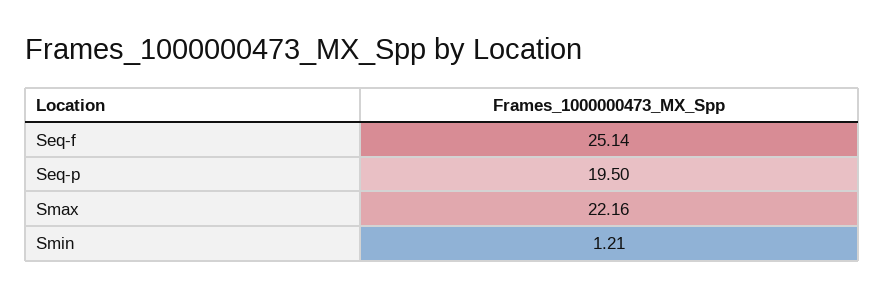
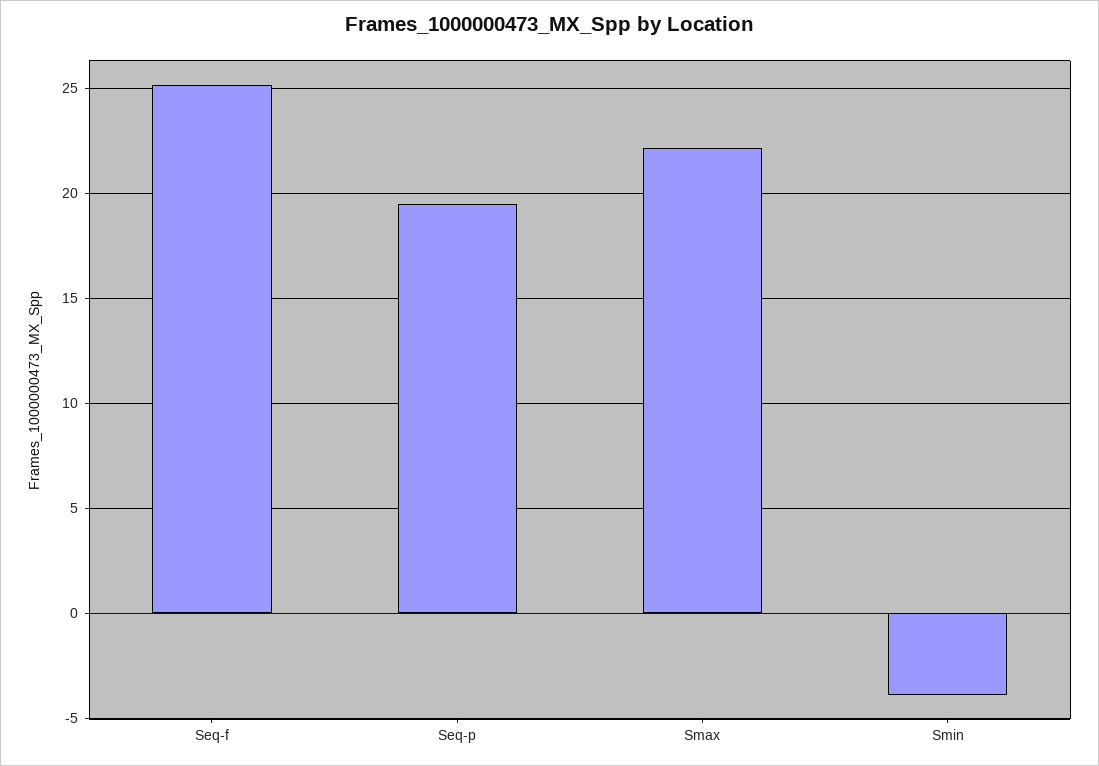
Smin: 1.21 -> -4

